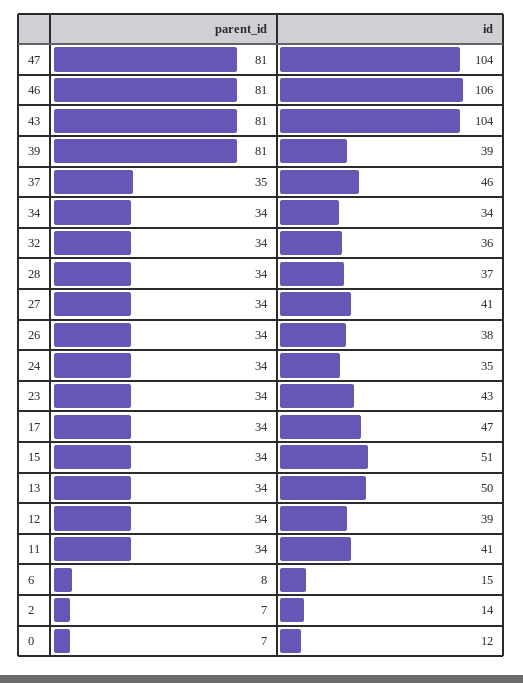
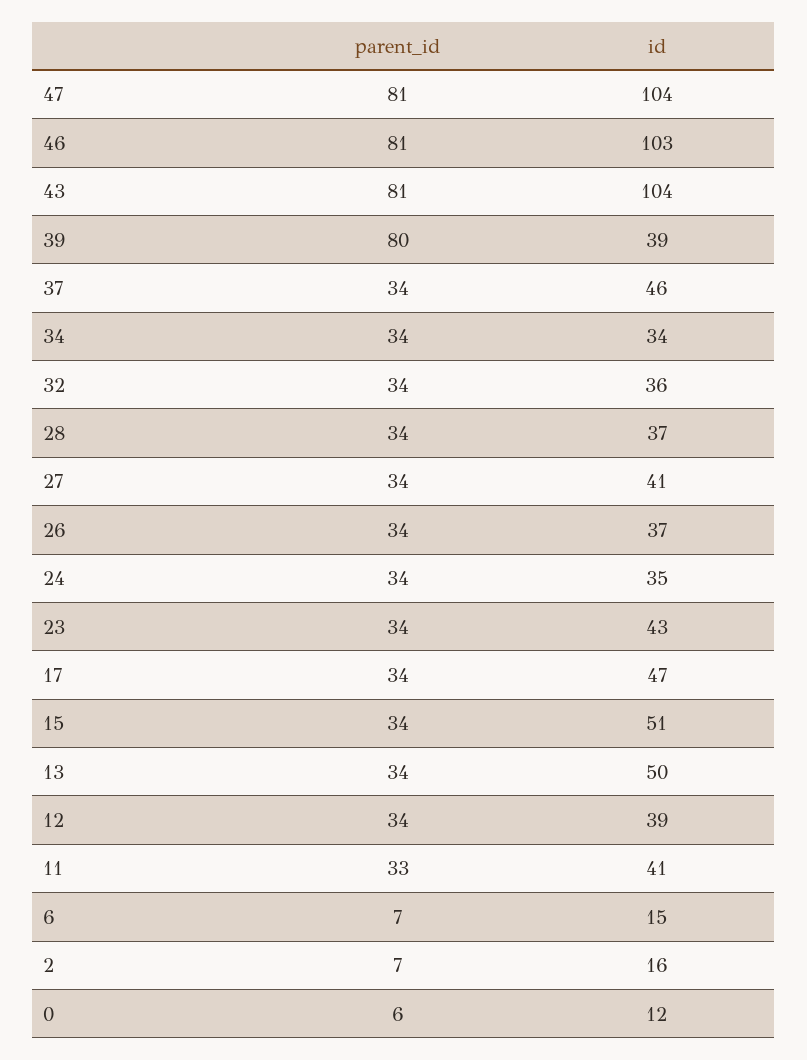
id, 46: 106 -> 103
parent_id, 39: 81 -> 80
parent_id, 37: 35 -> 34
id, 26: 38 -> 37
parent_id, 11: 34 -> 33
parent_id, 6: 8 -> 7
id, 2: 14 -> 16
parent_id, 0: 7 -> 6

